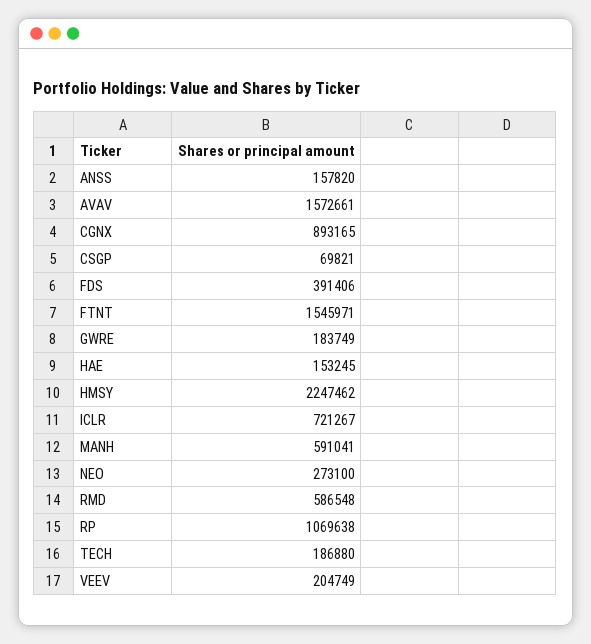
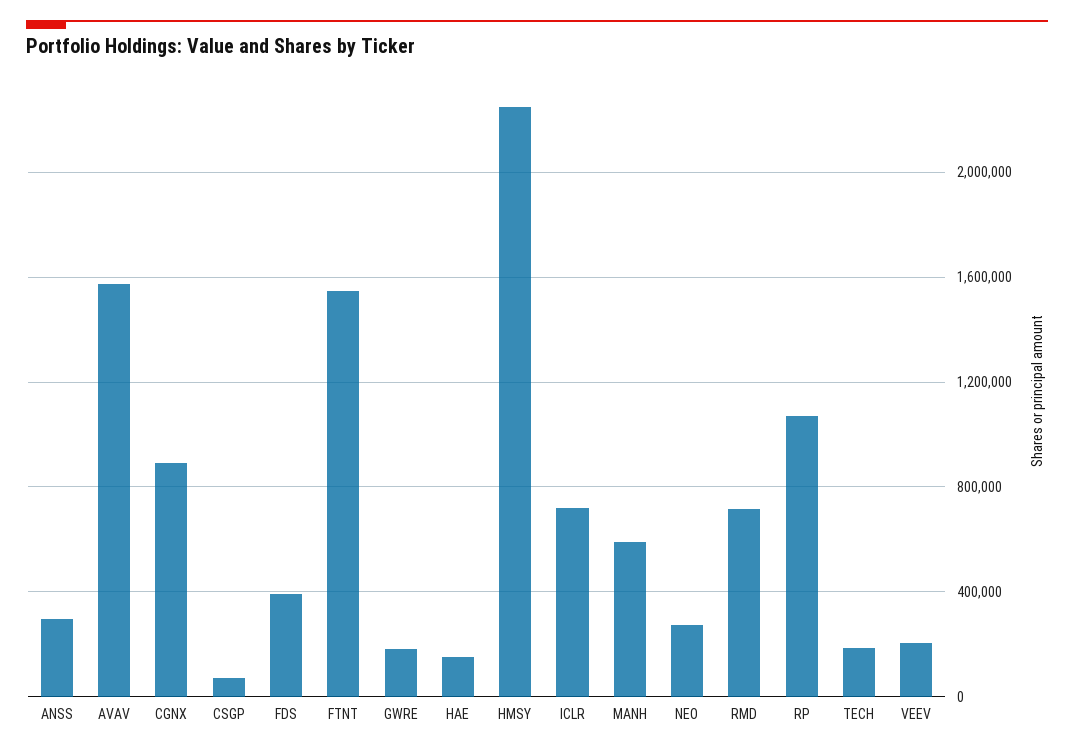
ANSS: 157820 -> 300000
RMD: 586548 -> 700000

